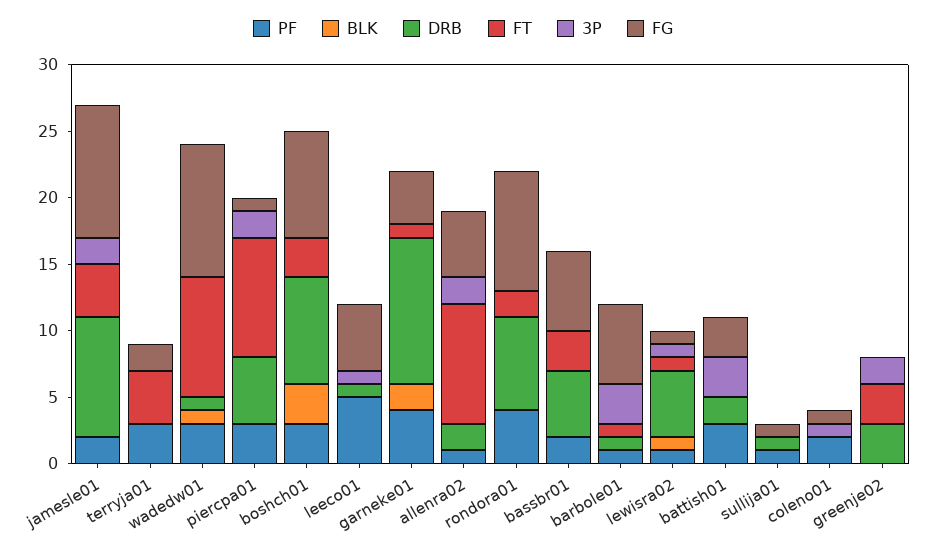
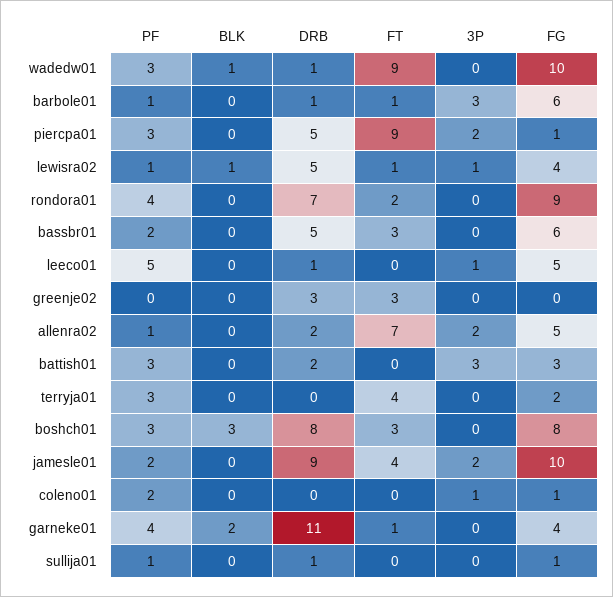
FT, allenra02: 9 -> 7
FG, lewisra02: 1 -> 4
3P, greenje02: 2 -> 0

